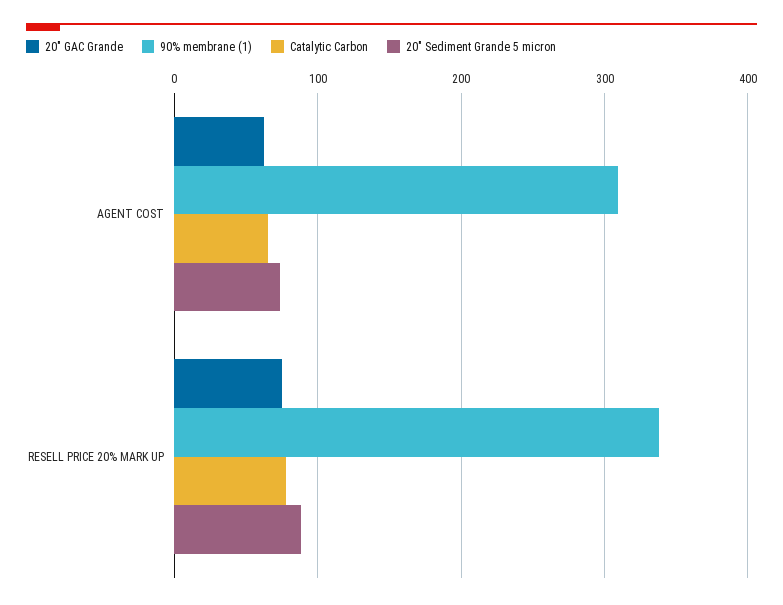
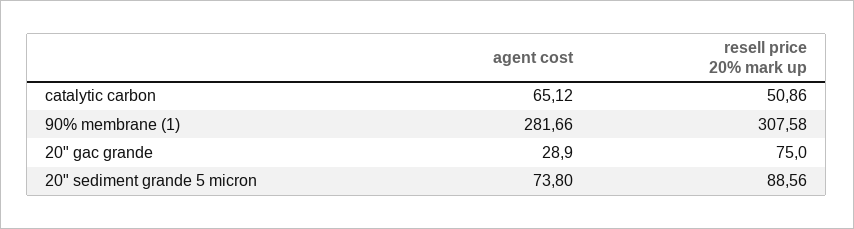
20" GAC Grande, AGENT COST: 60 -> 28.9
90% membrane (1), AGENT COST: 310 -> 281.66
90% membrane (1), RESELL PRICE 20% MARK UP: 340 -> 307.58
Catalytic Carbon, RESELL PRICE 20% MARK UP: 80 -> 50.86

